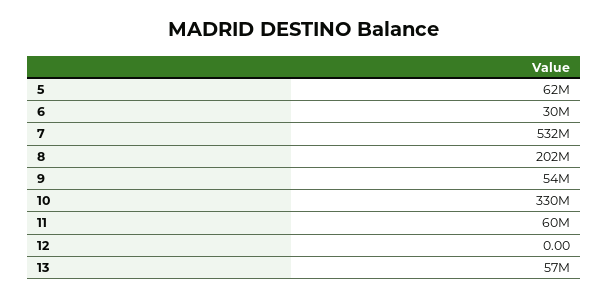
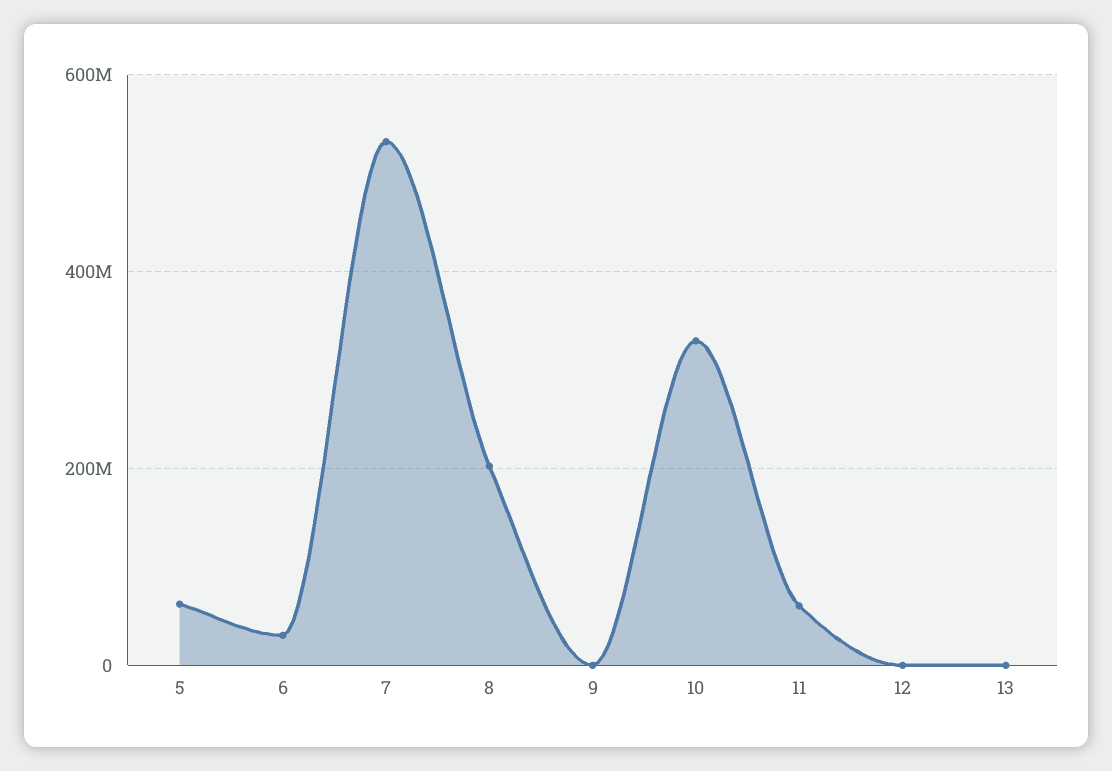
9: 54000000 -> 0
13: 57000000 -> 0

